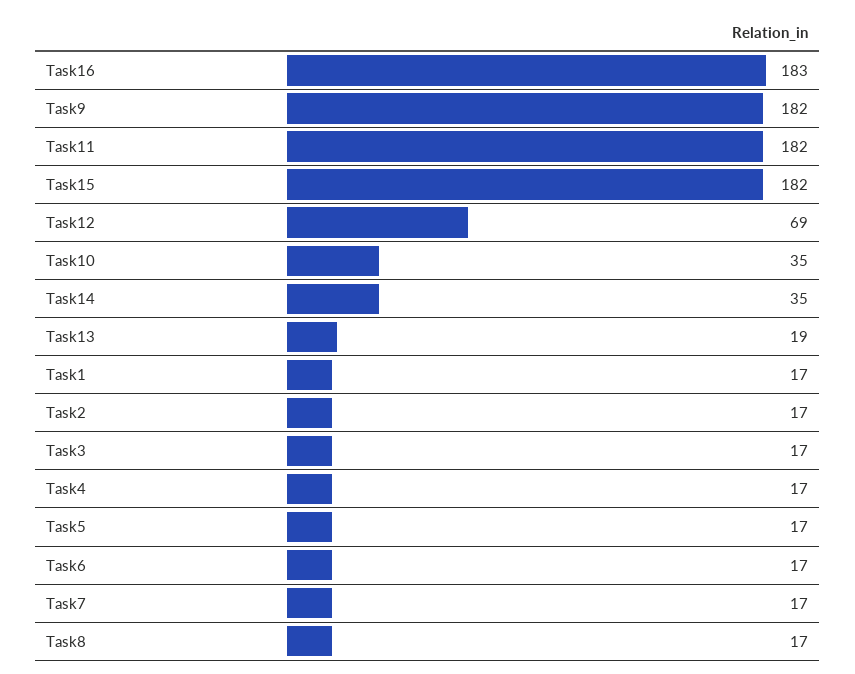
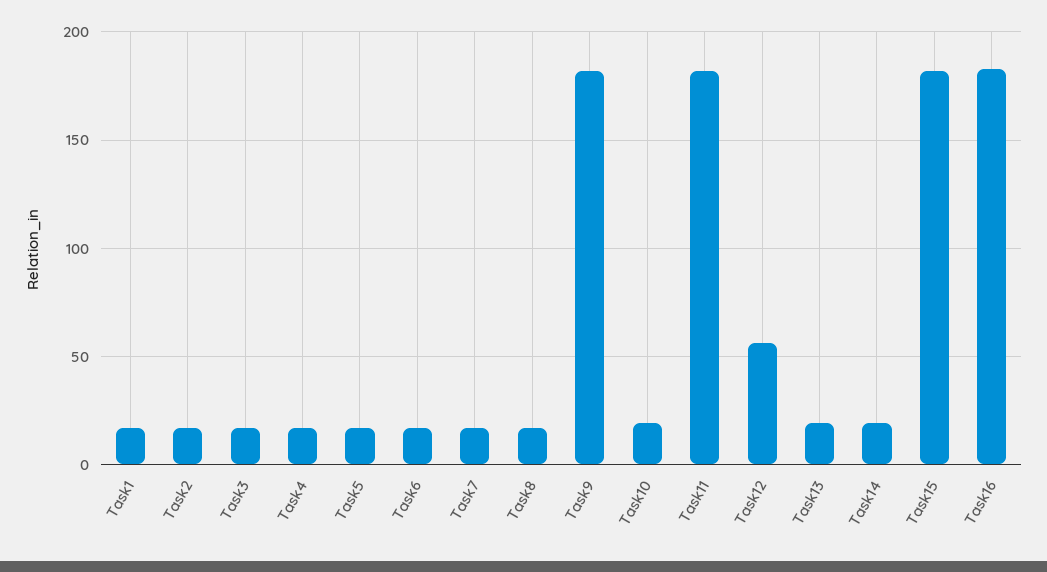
Task12: 69 -> 55
Task10: 35 -> 20
Task14: 35 -> 20

